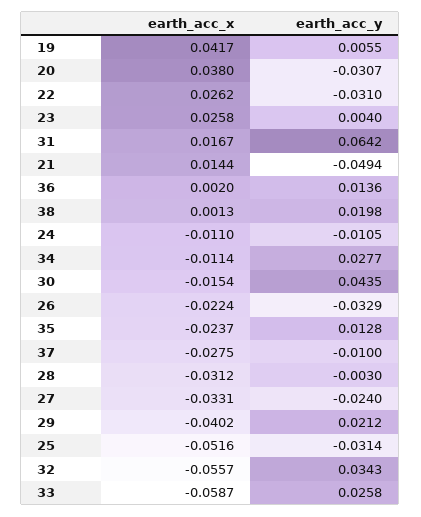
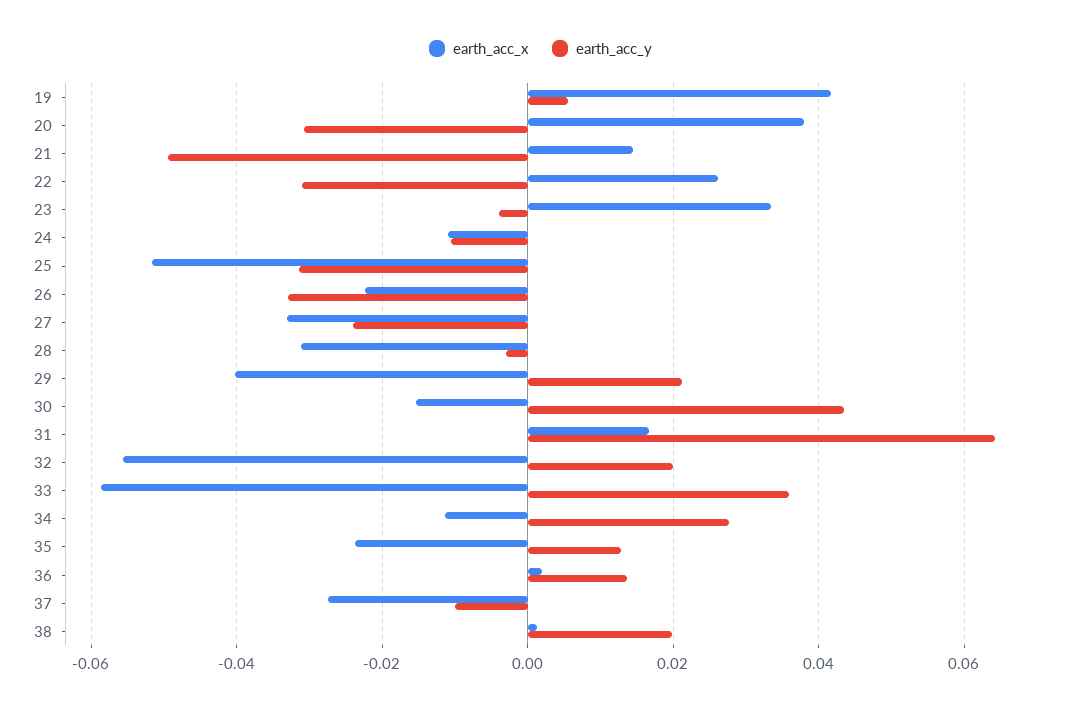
earth_acc_x, 23: 0.0258 -> 0.034
earth_acc_y, 23: 0.004 -> -0.004
earth_acc_y, 32: 0.0343 -> 0.02
earth_acc_y, 33: 0.0258 -> 0.036

